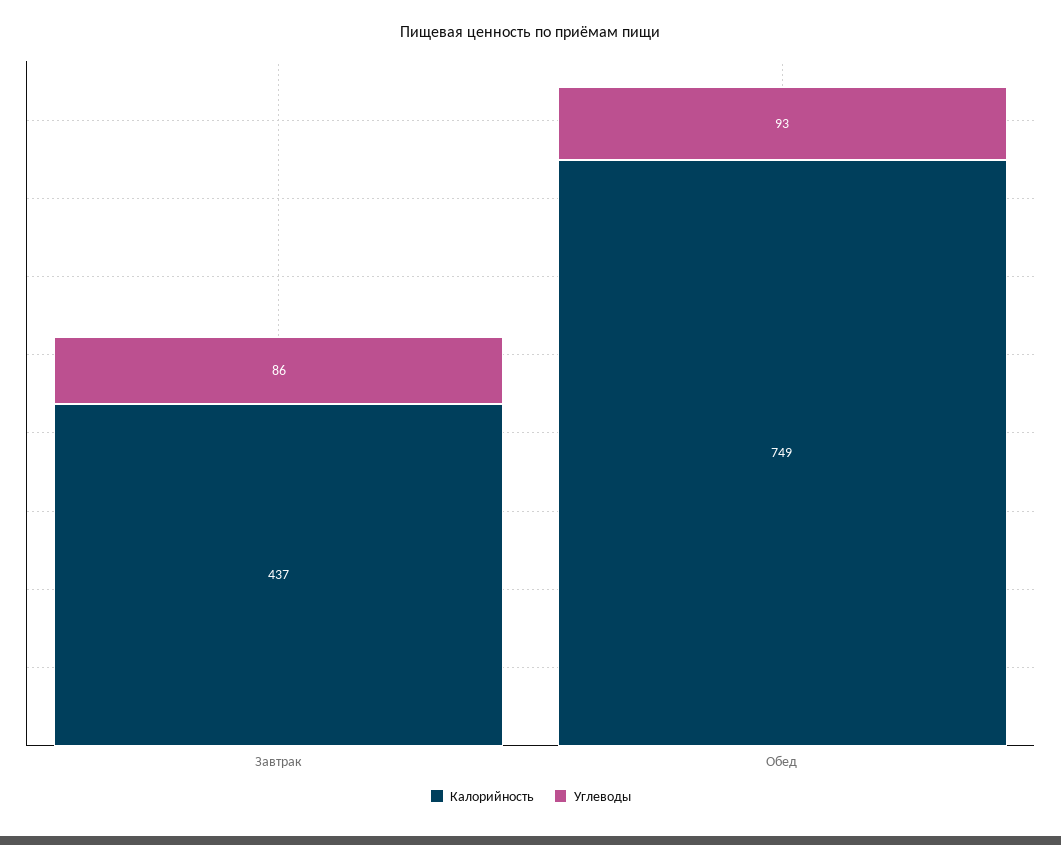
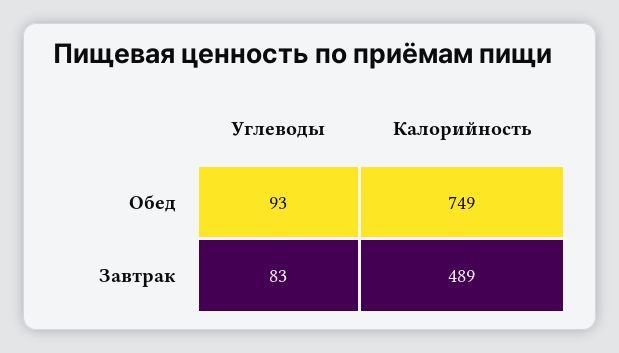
Калорийность, Завтрак: 437 -> 489
Углеводы, Завтрак: 86 -> 83

